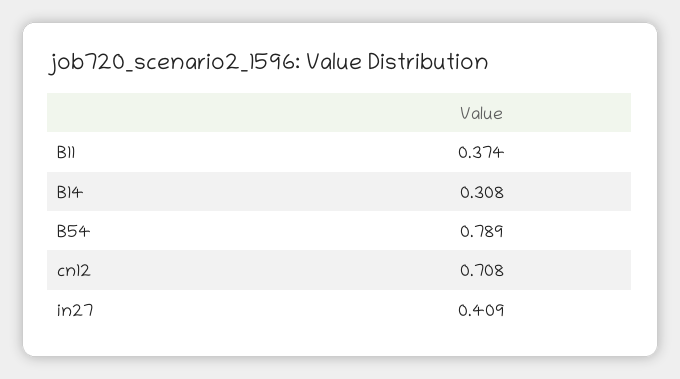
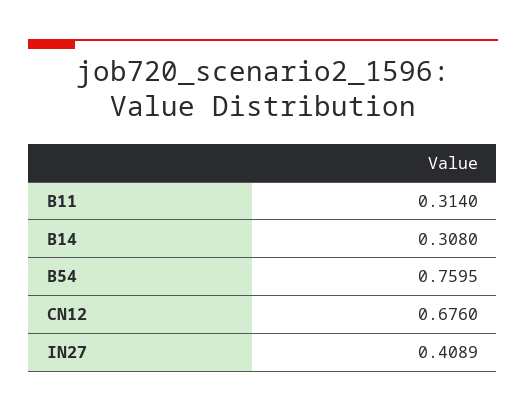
B11: 0.374 -> 0.314
B54: 0.789 -> 0.7595
cn12: 0.708 -> 0.676

